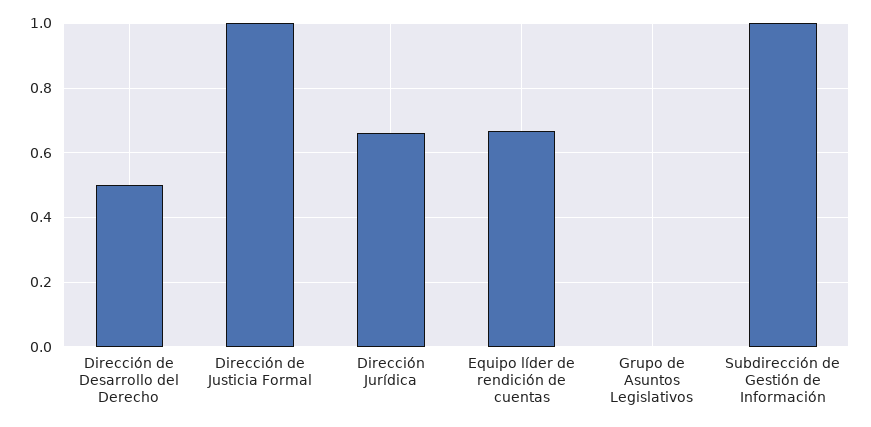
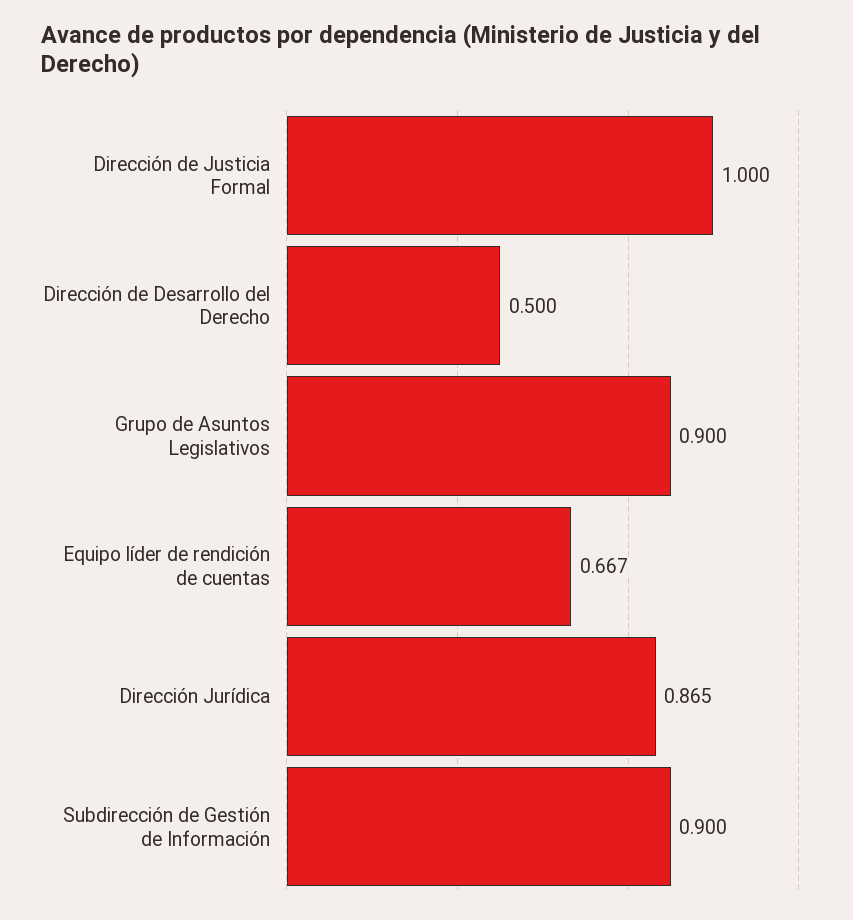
Dirección Jurídica: 0.66 -> 0.865
Grupo de Asuntos Legislativos: 0 -> 0.9
Subdirección de Gestión de Información: 1 -> 0.9

